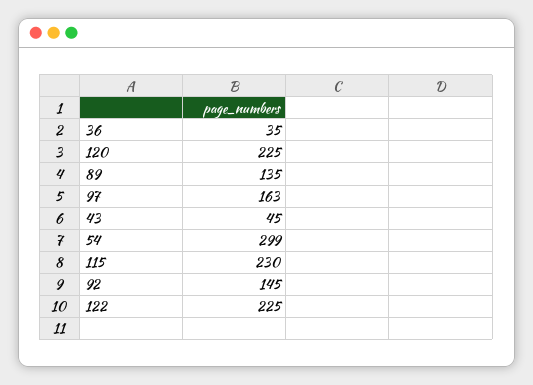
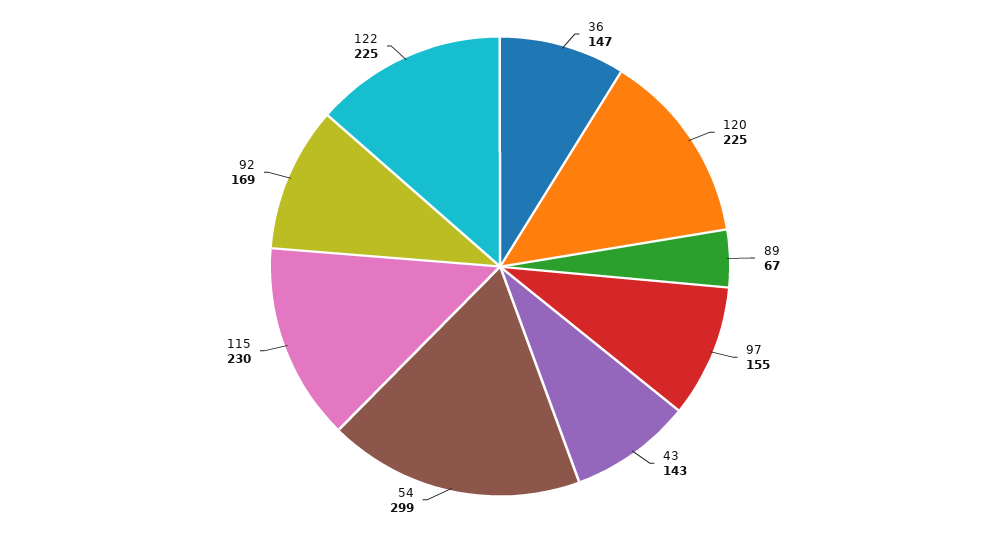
36: 35 -> 147
89: 135 -> 67
97: 163 -> 155
43: 45 -> 143
92: 145 -> 169

